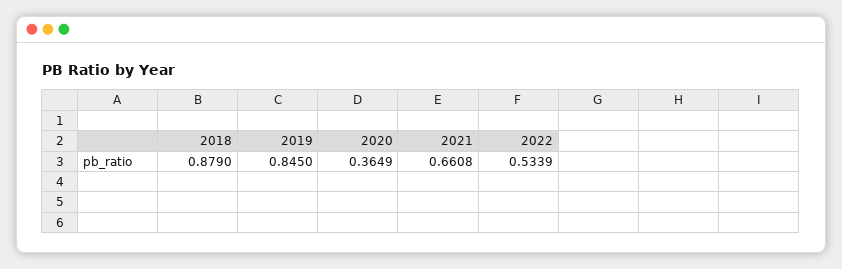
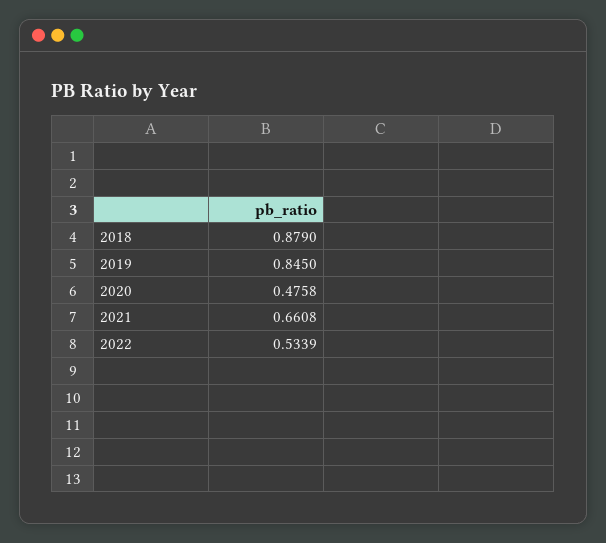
2020: 0.3649 -> 0.4758

